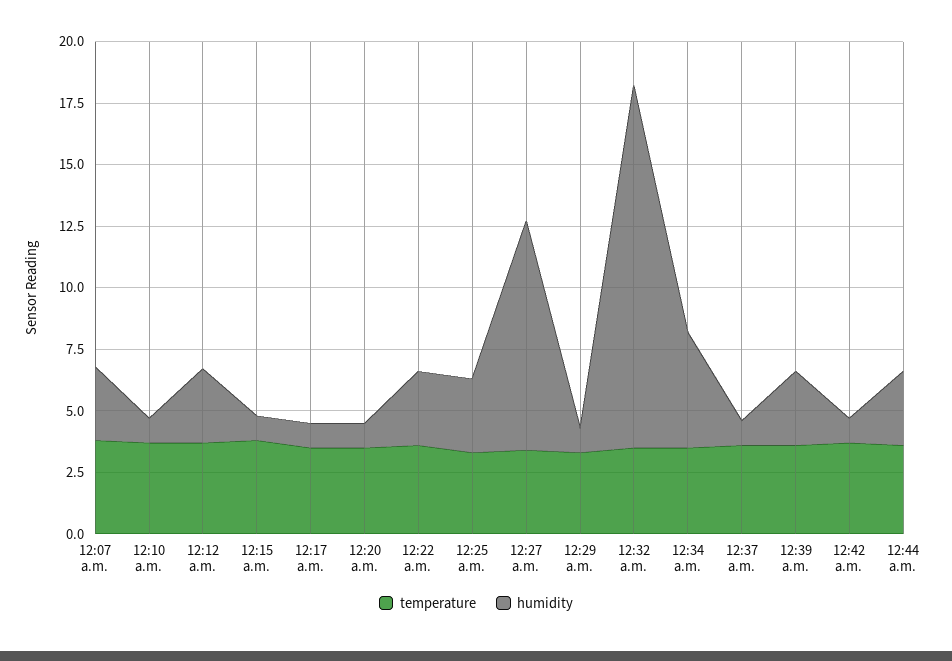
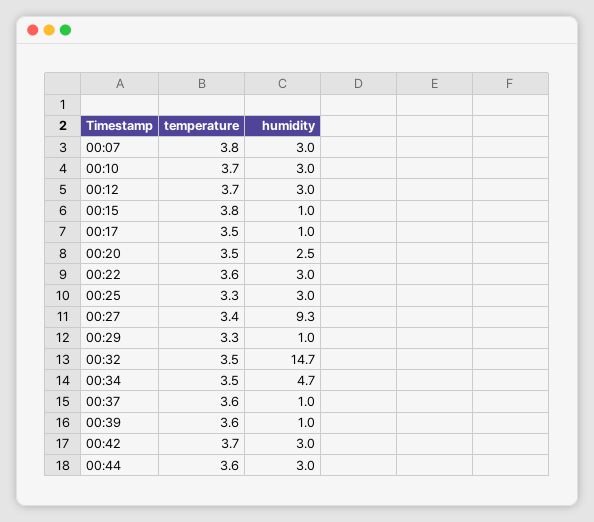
humidity, 12:10 a.m.: 1 -> 3
humidity, 12:20 a.m.: 1 -> 2.5
humidity, 12:39 a.m.: 3 -> 1
humidity, 12:42 a.m.: 1 -> 3

